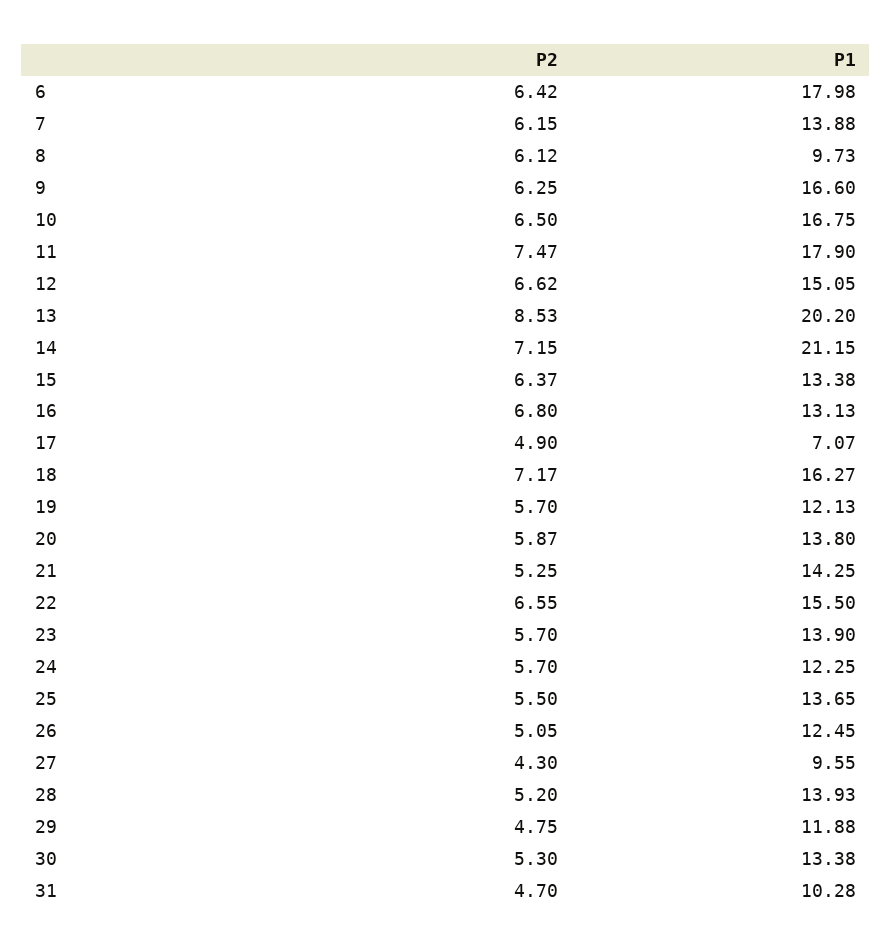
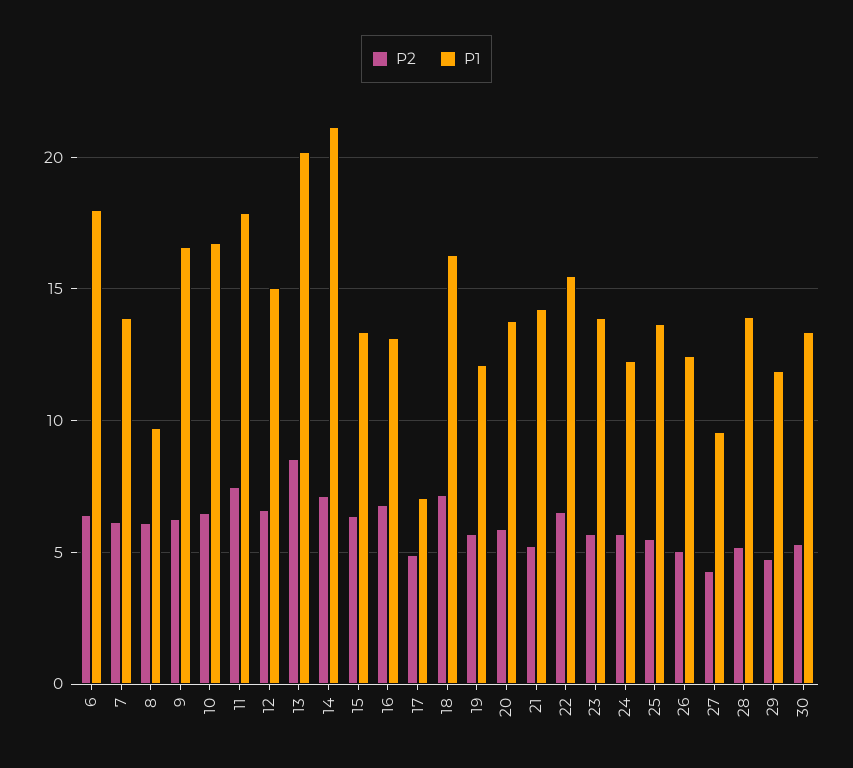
P2, 31: 4.7 -> none
P1, 31: 10.28 -> none

